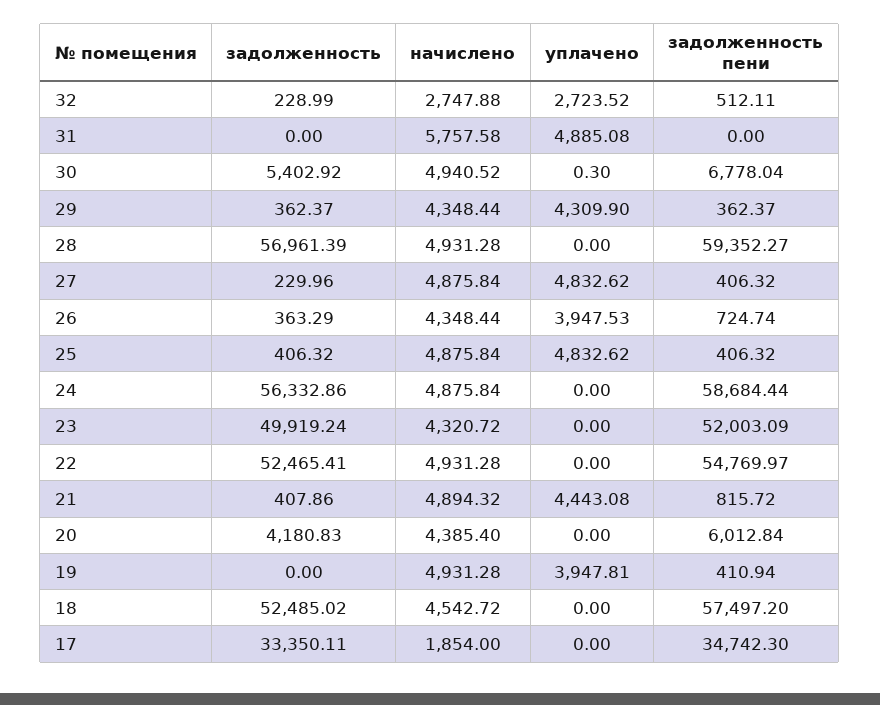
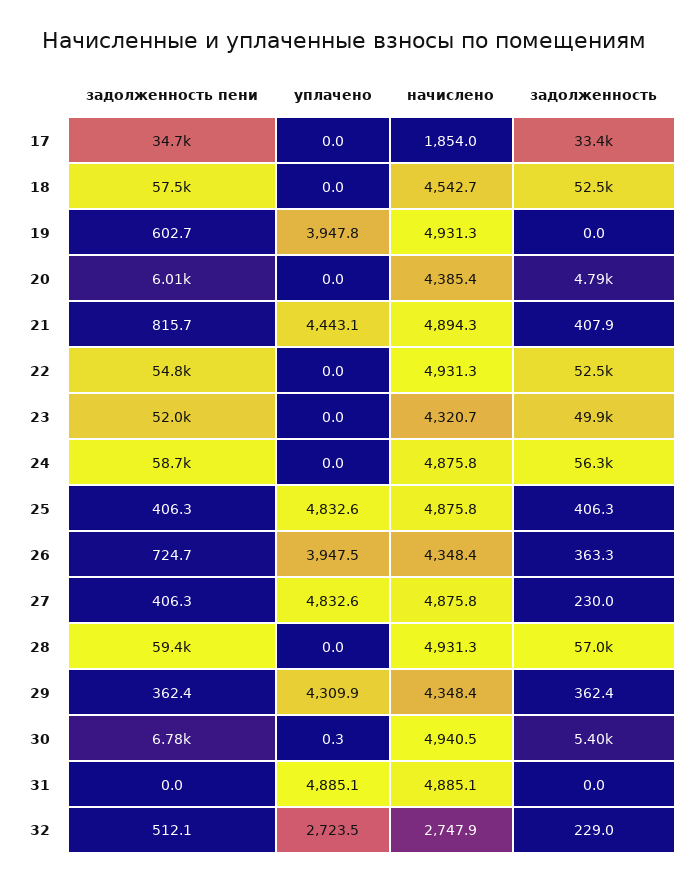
начислено, 31: 5757.58 -> 4885.1
задолженность, 20: 4180.83 -> 4790
задолженность пени, 19: 410.94 -> 602.7

